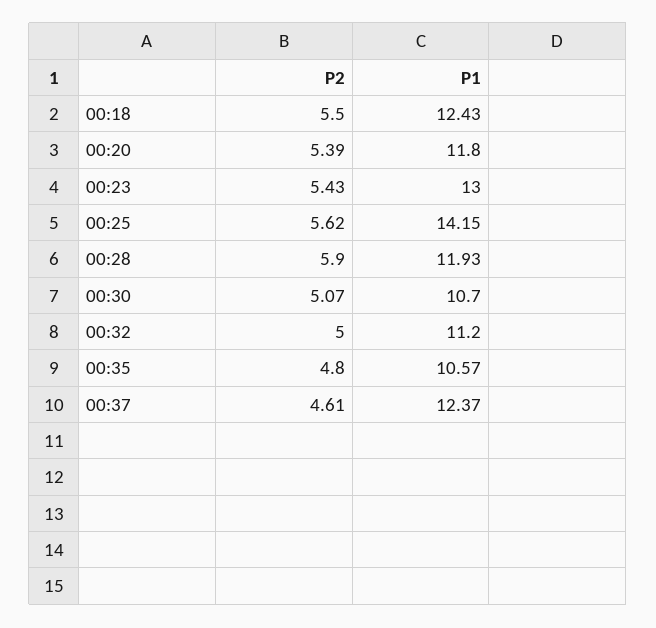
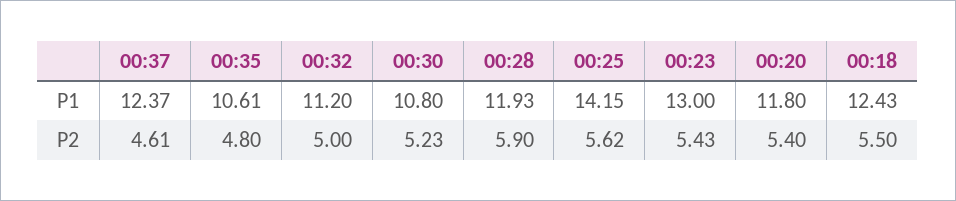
P2, 00:20: 5.39 -> 5.4
P2, 00:30: 5.07 -> 5.23
P1, 00:30: 10.7 -> 10.8
P1, 00:35: 10.57 -> 10.61

